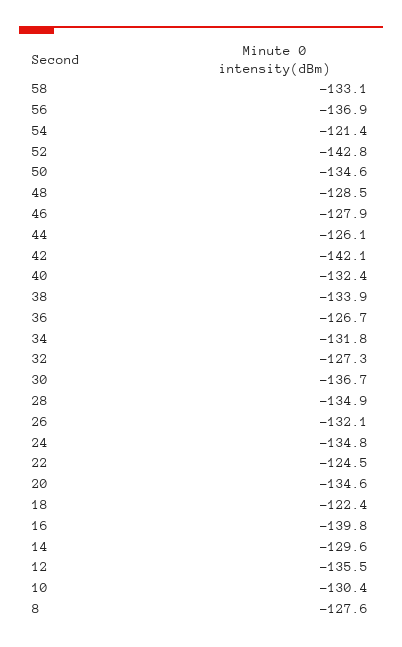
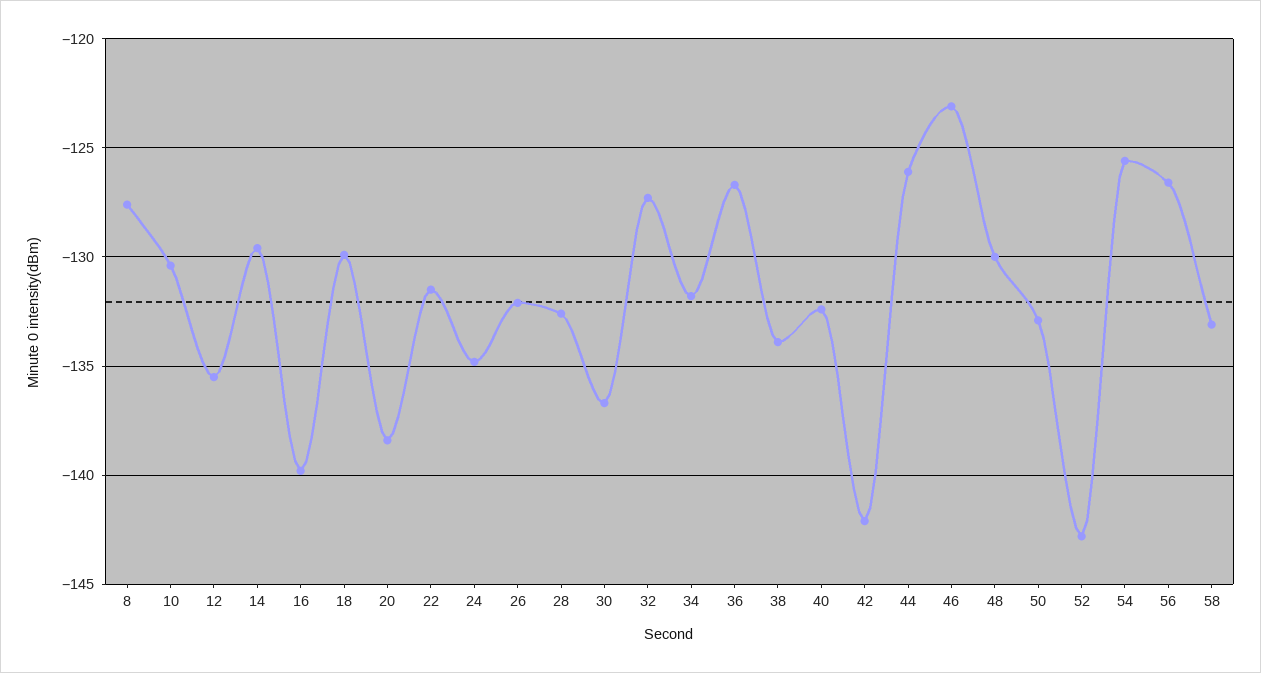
56: -136.9 -> -126.5
54: -121.4 -> -125.5
50: -134.6 -> -133
48: -128.5 -> -130
46: -127.9 -> -123
28: -134.9 -> -132.5
22: -124.5 -> -131.5
20: -134.6 -> -138.5
18: -122.4 -> -130

